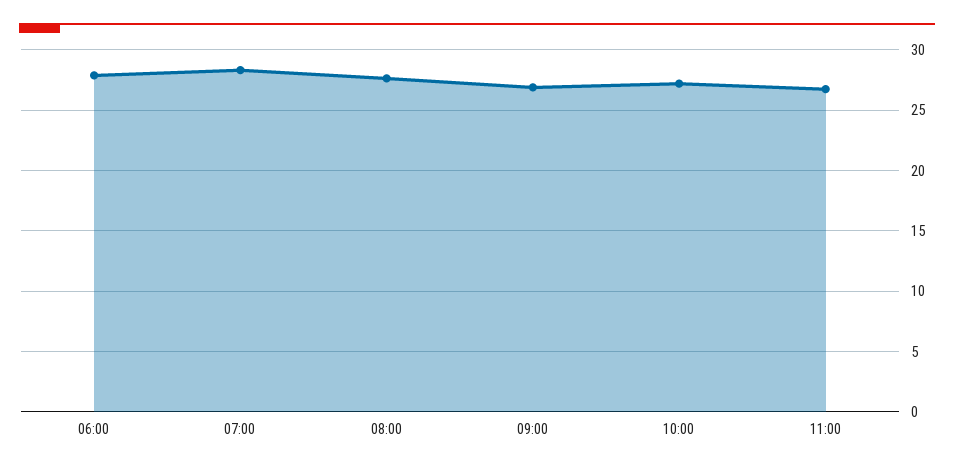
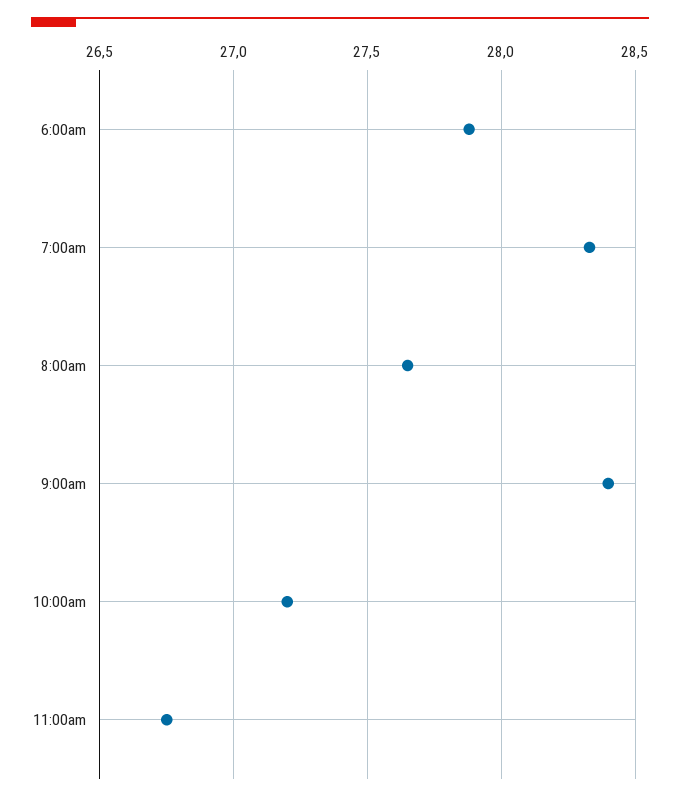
09:00: 27 -> 28.4

